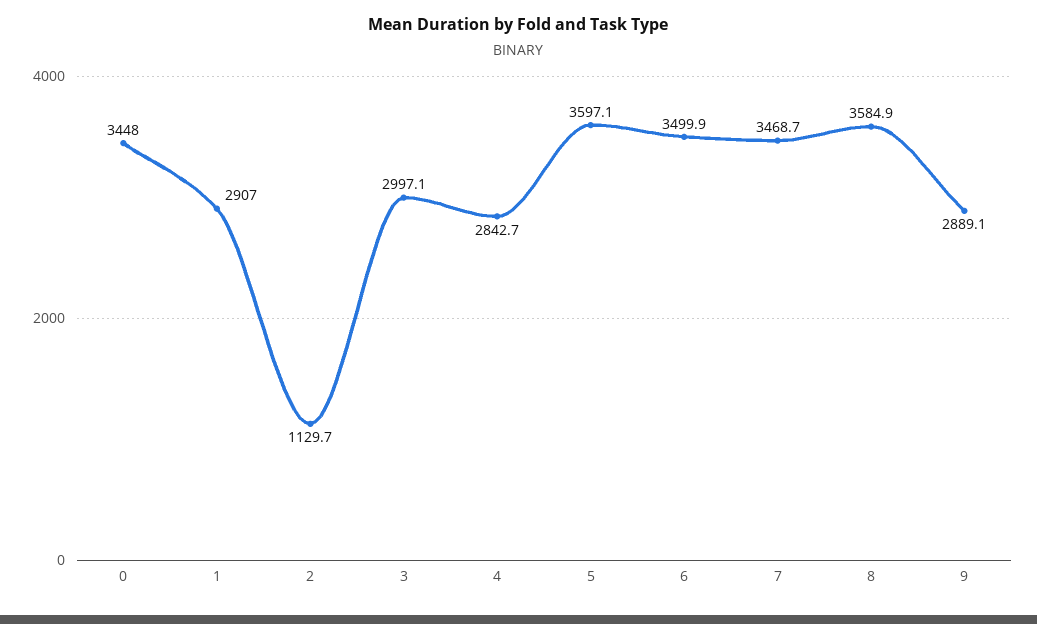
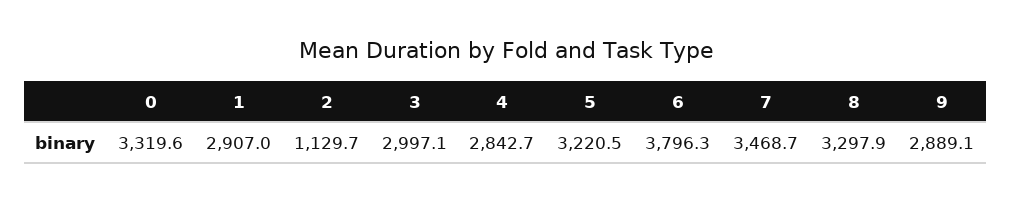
0: 3448 -> 3319.6
5: 3597.1 -> 3220.5
6: 3499.9 -> 3796.3
8: 3584.9 -> 3297.9

